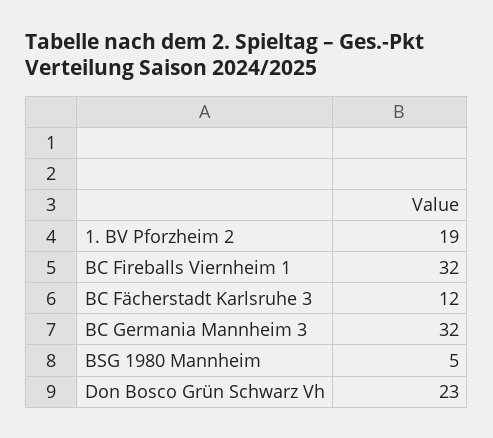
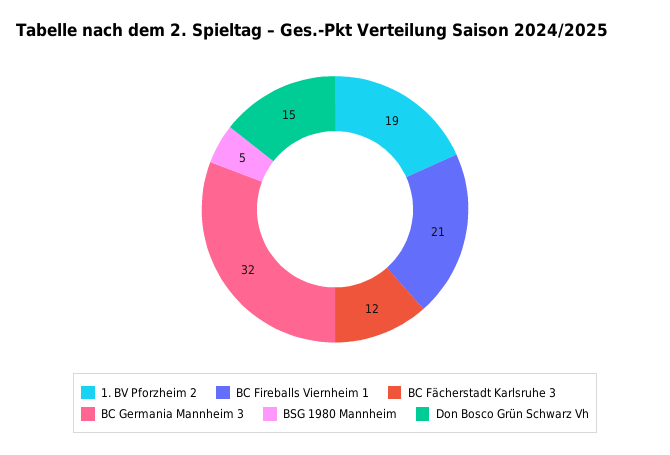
BC Fireballs Viernheim 1: 32 -> 21
Don Bosco Grün Schwarz Vh: 23 -> 15

